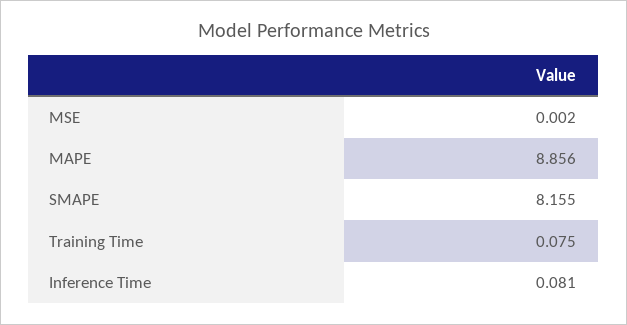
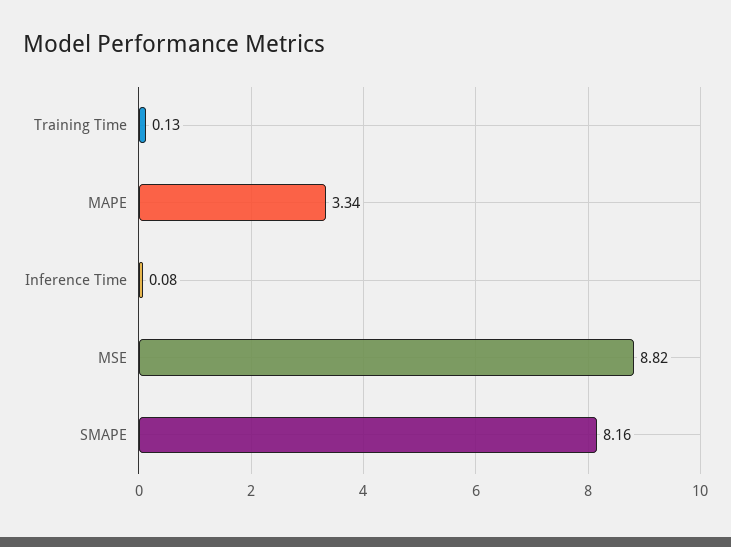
MSE: 0.002 -> 8.82
MAPE: 8.856 -> 3.34
Training Time: 0.075 -> 0.13

